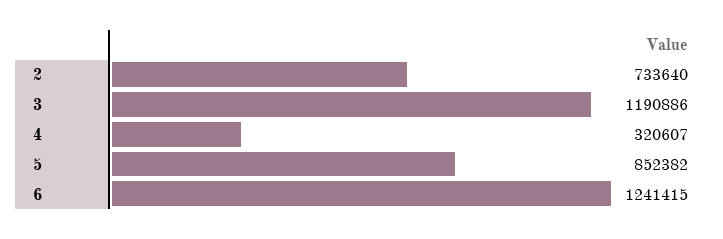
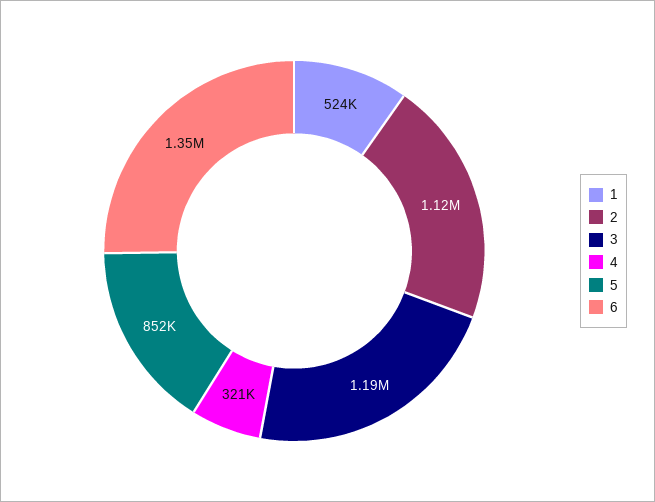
2: 733640 -> 1120000
6: 1241415 -> 1350000
1: none -> 524000

